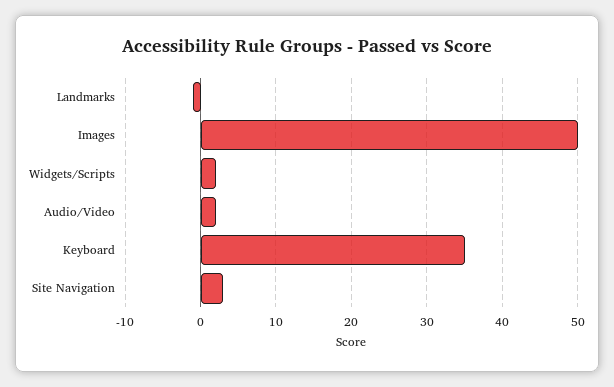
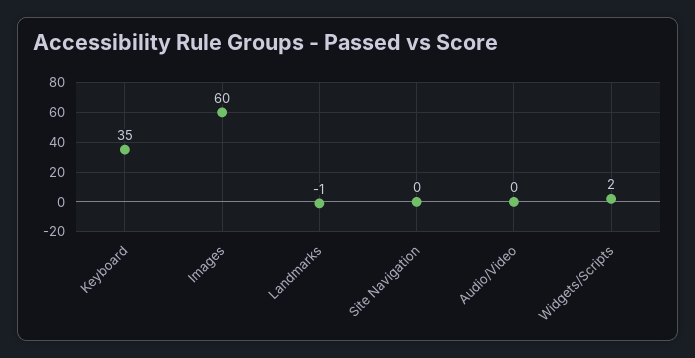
Images: 50 -> 60
Audio/Video: 2 -> 0
Site Navigation: 3 -> 0

